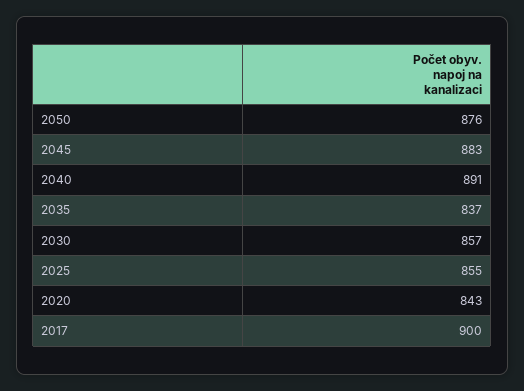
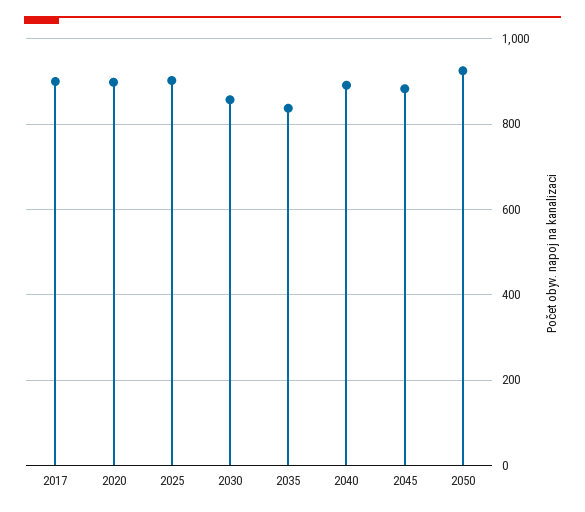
2050: 876 -> 920
2025: 855 -> 900
2020: 843 -> 900

